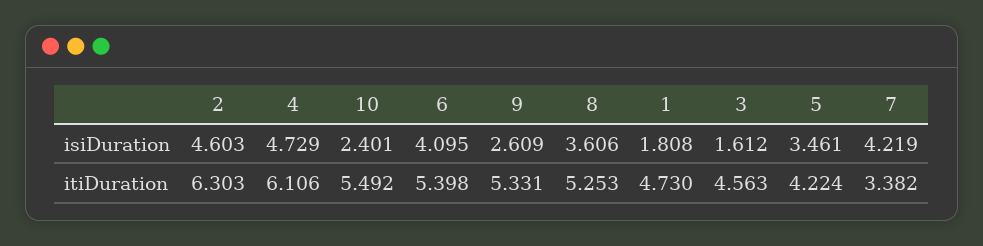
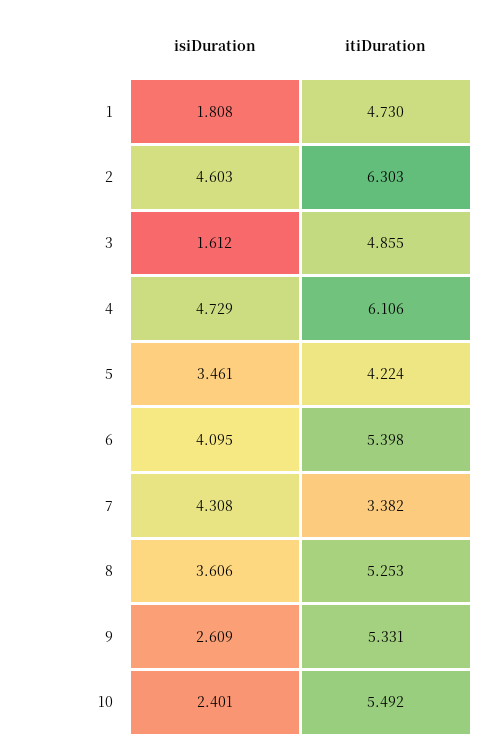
7, isiDuration: 4.219 -> 4.308
3, itiDuration: 4.563 -> 4.855

